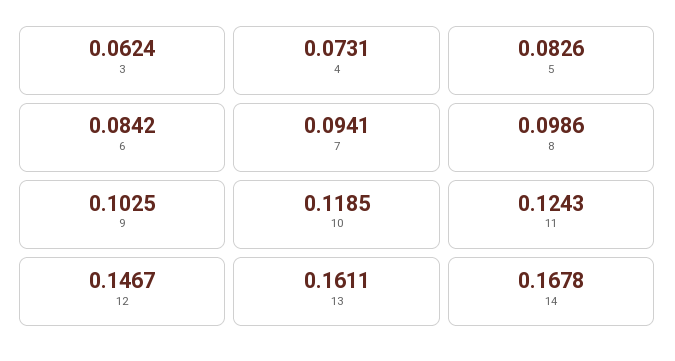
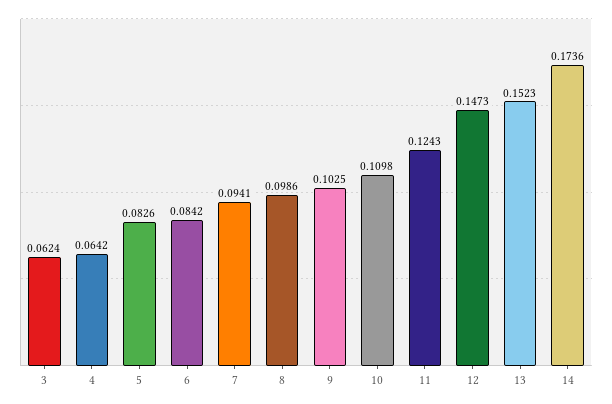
4: 0.0731 -> 0.0642
10: 0.1185 -> 0.1098
12: 0.1467 -> 0.1473
13: 0.1611 -> 0.1523
14: 0.1678 -> 0.1736

